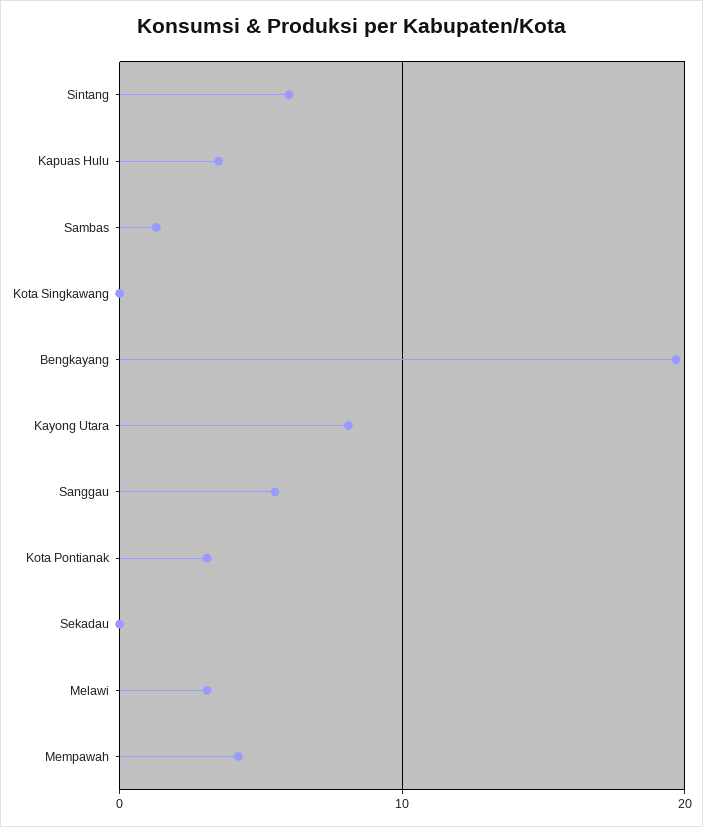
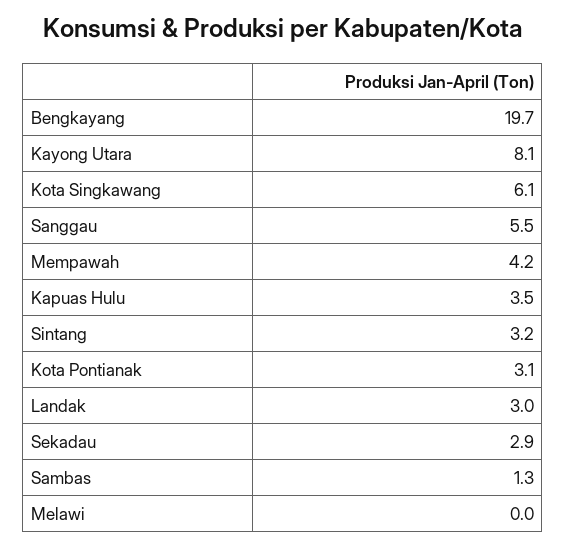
Sintang: 6 -> 3.2
Kota Singkawang: 0 -> 6.1
Sekadau: 0 -> 2.9
Melawi: 3 -> 0
Landak: none -> 3

